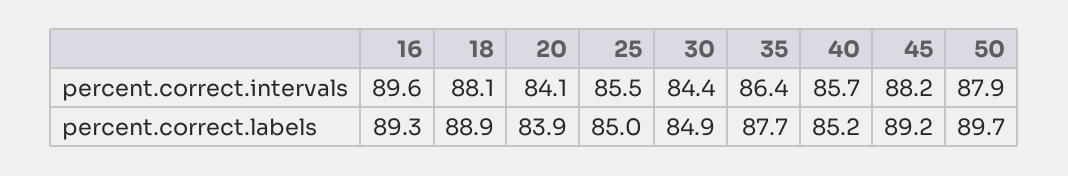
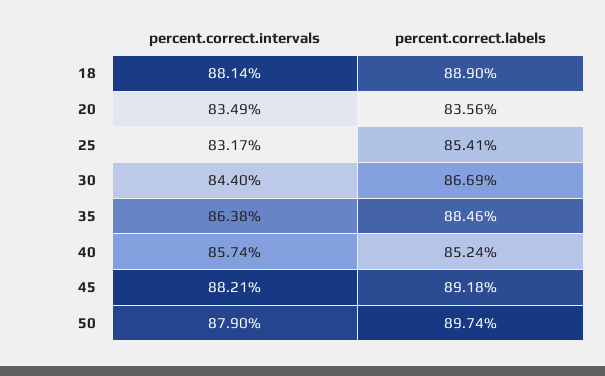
16, percent.correct.intervals: 89.6 -> none
20, percent.correct.intervals: 84.1 -> 83.49
25, percent.correct.intervals: 85.5 -> 83.17
16, percent.correct.labels: 89.3 -> none
20, percent.correct.labels: 83.9 -> 83.56
25, percent.correct.labels: 85 -> 85.41
30, percent.correct.labels: 84.9 -> 86.69
35, percent.correct.labels: 87.7 -> 88.46

